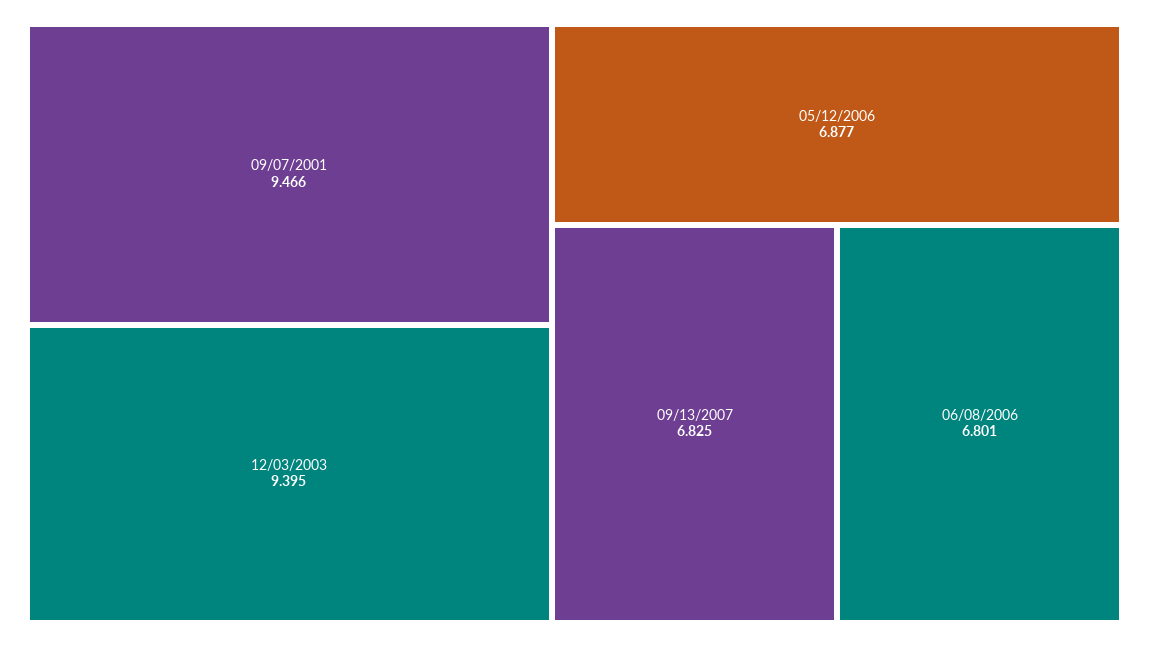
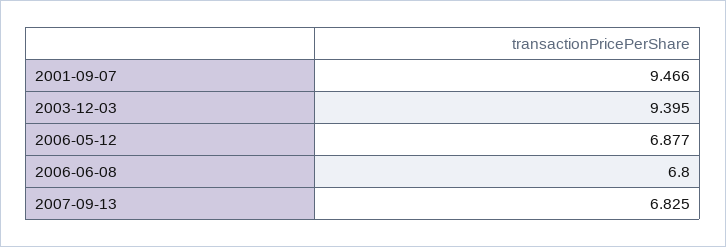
06/08/2006: 6.801 -> 6.8

